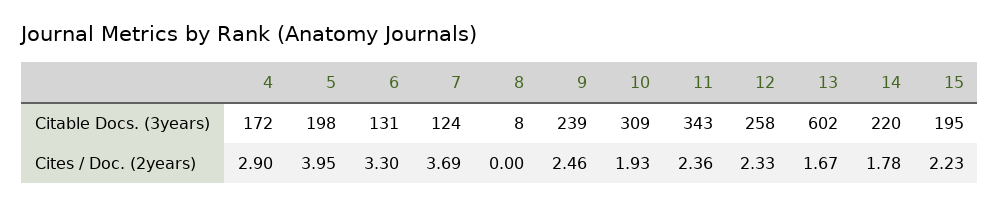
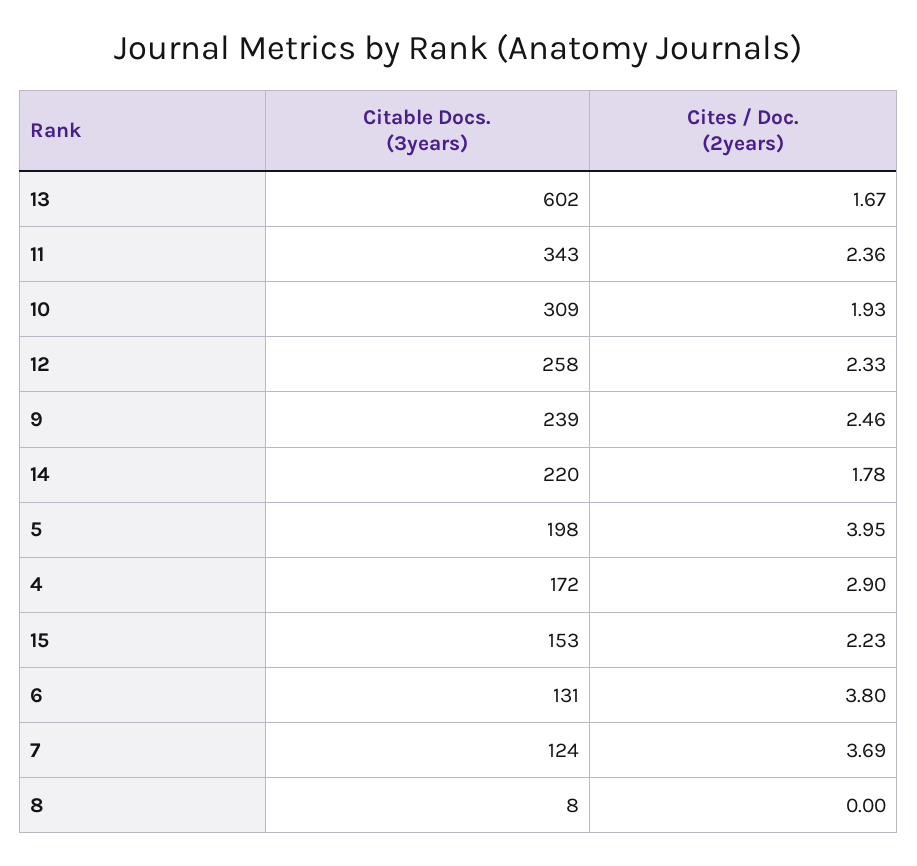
15, Citable Docs. (3years): 195 -> 153
6, Cites / Doc. (2years): 3.3 -> 3.8

